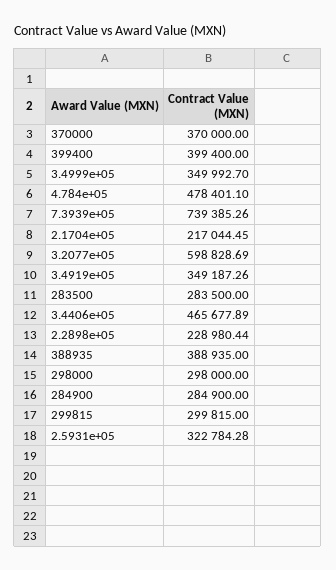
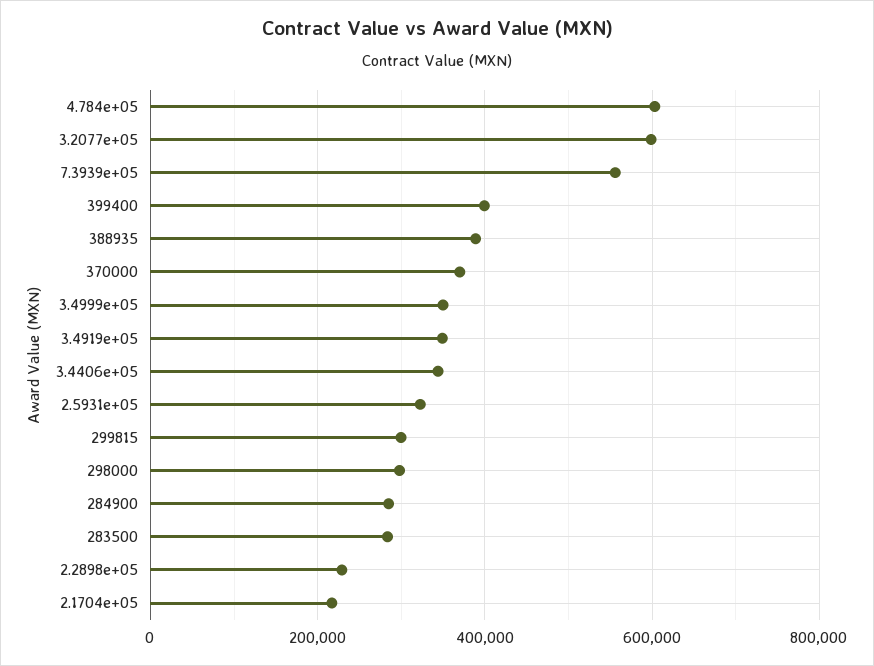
4.784e+05: 478401.1 -> 600000
7.3939e+05: 739385.26 -> 560000
3.4406e+05: 465677.89 -> 340000

